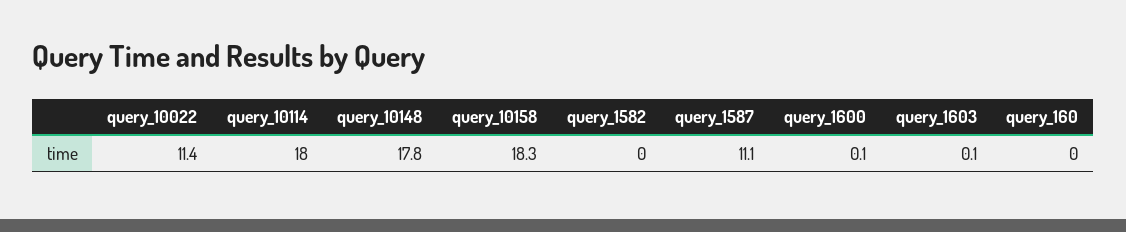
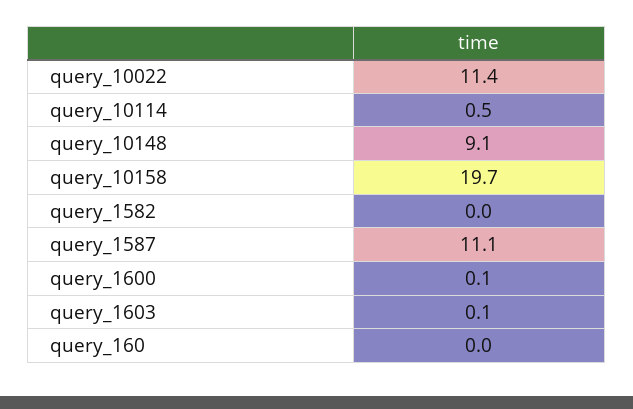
query_10114: 18 -> 0.5
query_10148: 17.8 -> 9.1
query_10158: 18.3 -> 19.7

